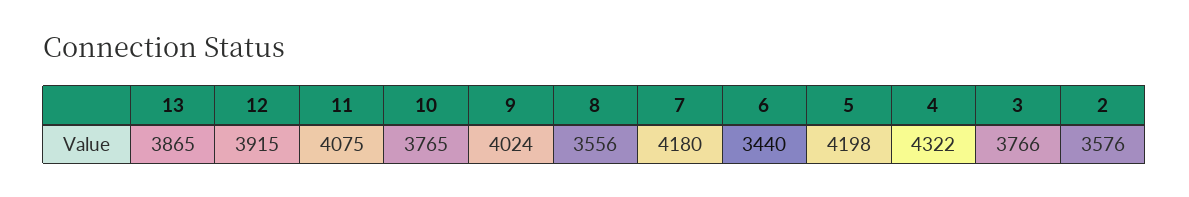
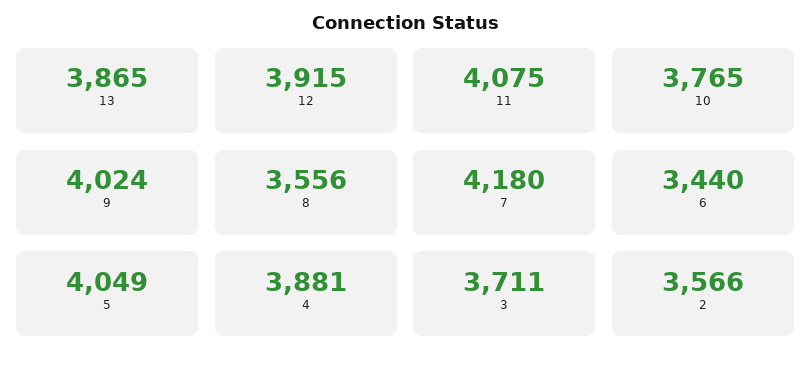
5: 4198 -> 4049
4: 4322 -> 3881
3: 3766 -> 3711
2: 3576 -> 3566

